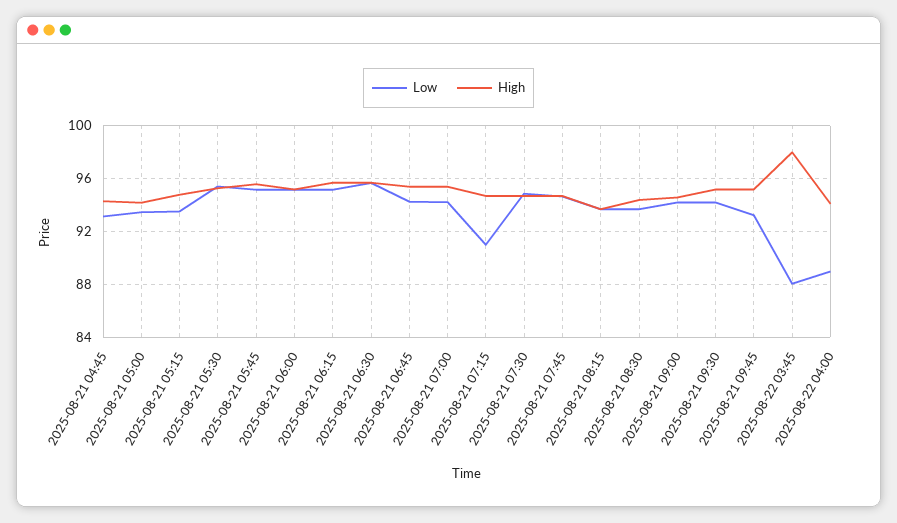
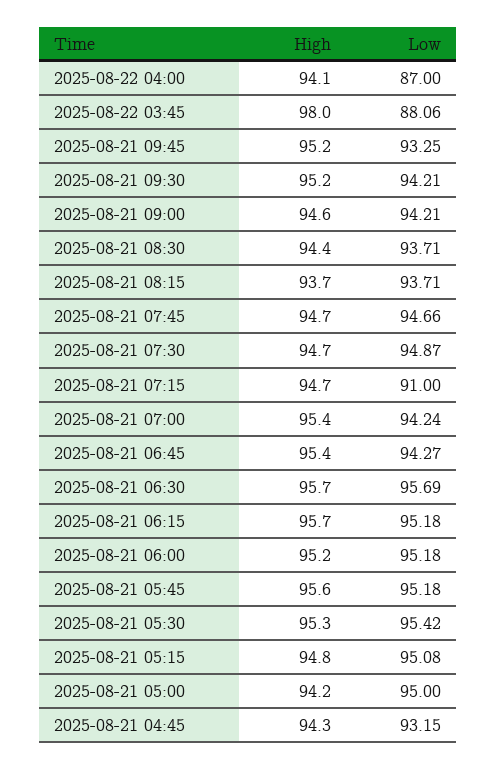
Low, 2025-08-21 05:00: 93.5 -> 95
Low, 2025-08-21 05:15: 93.5 -> 95.08
Low, 2025-08-22 04:00: 89 -> 87

